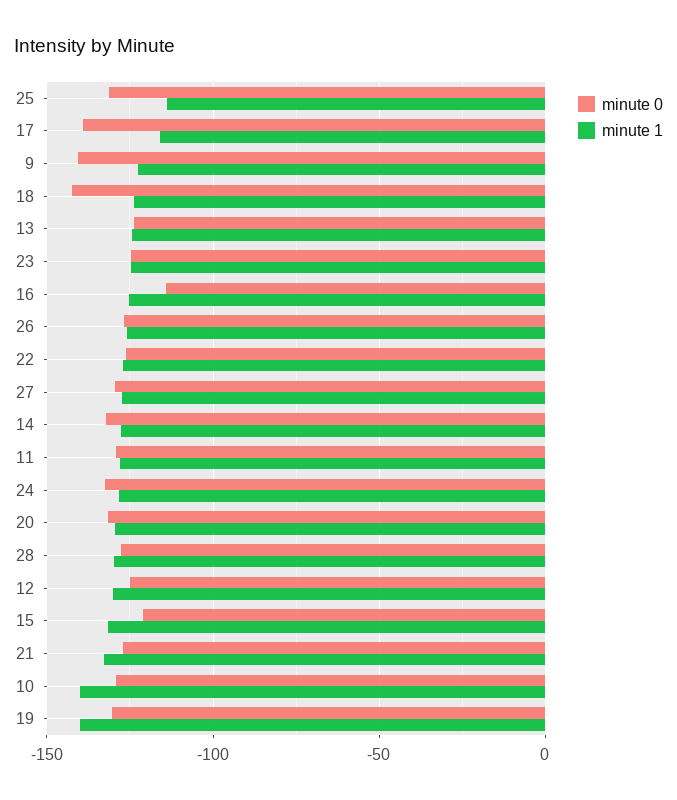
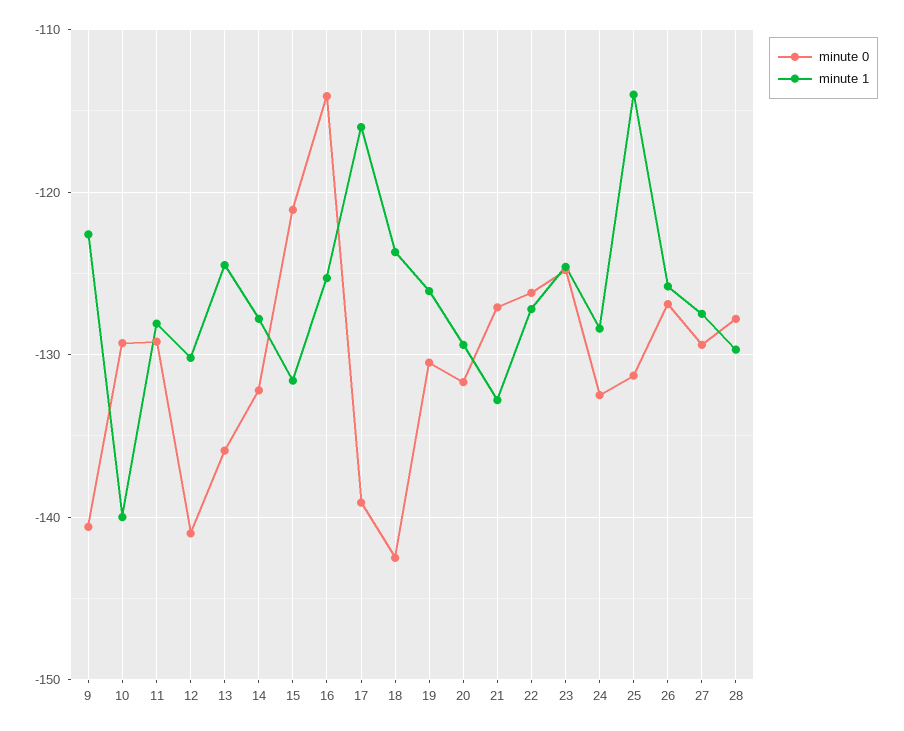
minute 0, 13: -125 -> -136
minute 0, 12: -125 -> -141
minute 1, 19: -140 -> -126

